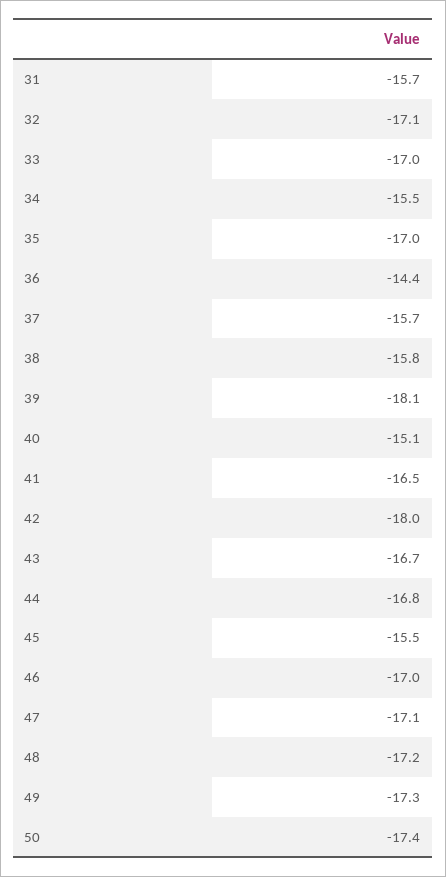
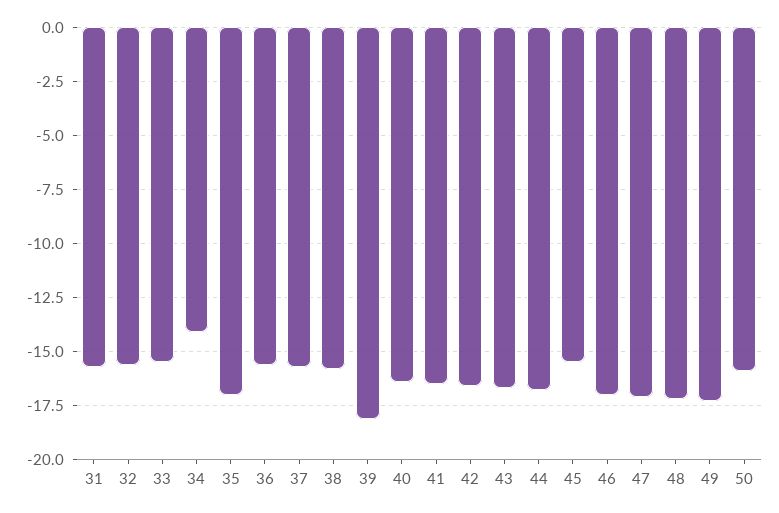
32: -17.1 -> -15.5
33: -17 -> -15.5
34: -15.5 -> -14
36: -14.4 -> -15.5
40: -15.1 -> -16.5
42: -18 -> -16.5
50: -17.4 -> -16

